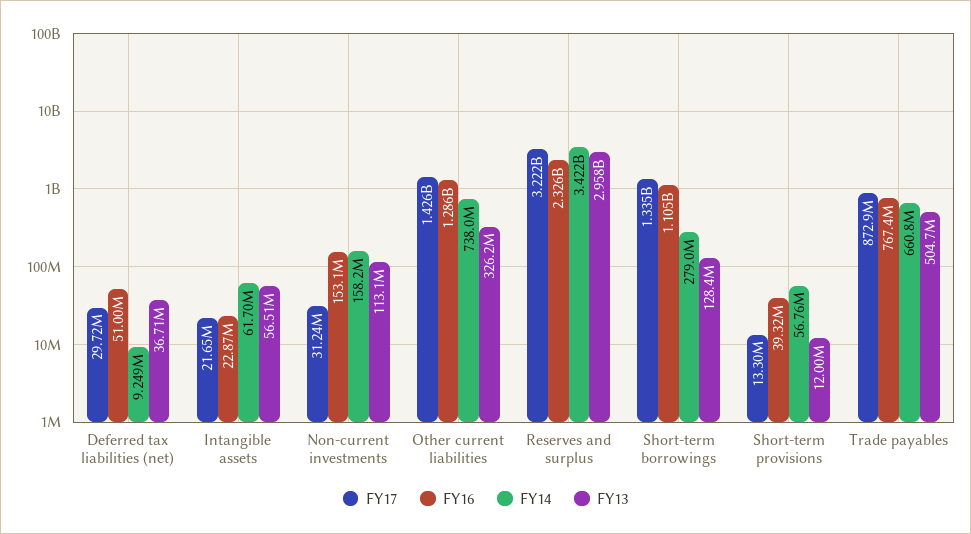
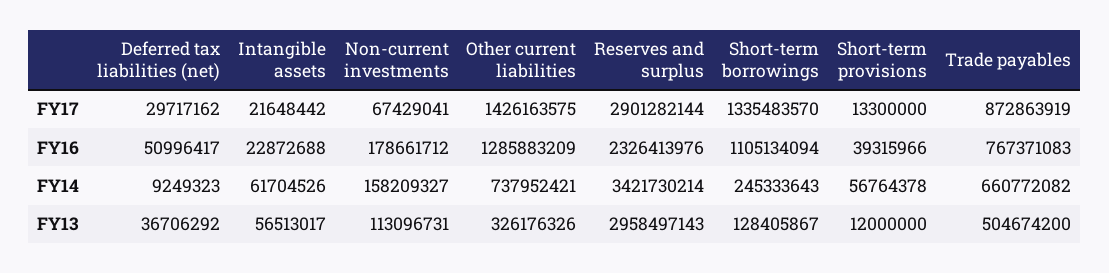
FY17, Non-current investments: 31240000 -> 67429041
FY16, Non-current investments: 153100000 -> 178661712
FY17, Reserves and surplus: 3222000000 -> 2901282144
FY14, Short-term borrowings: 279000000 -> 245333643

